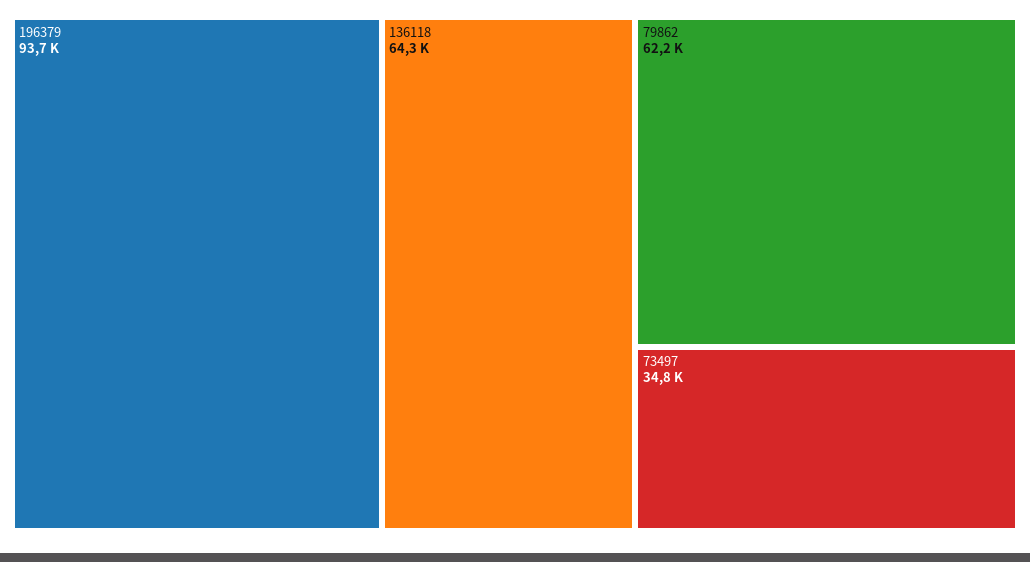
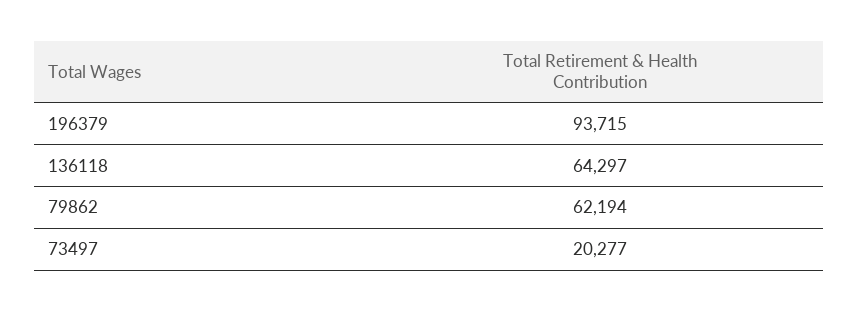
73497: 34800 -> 20277

